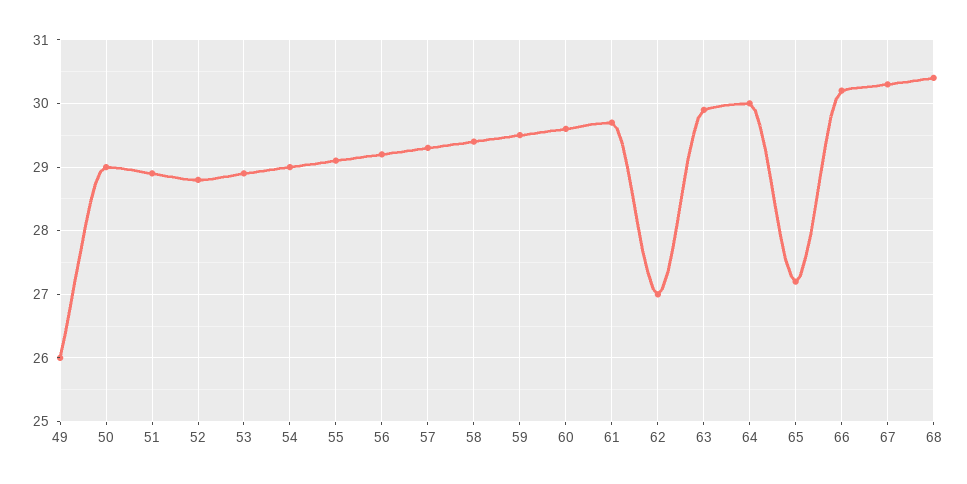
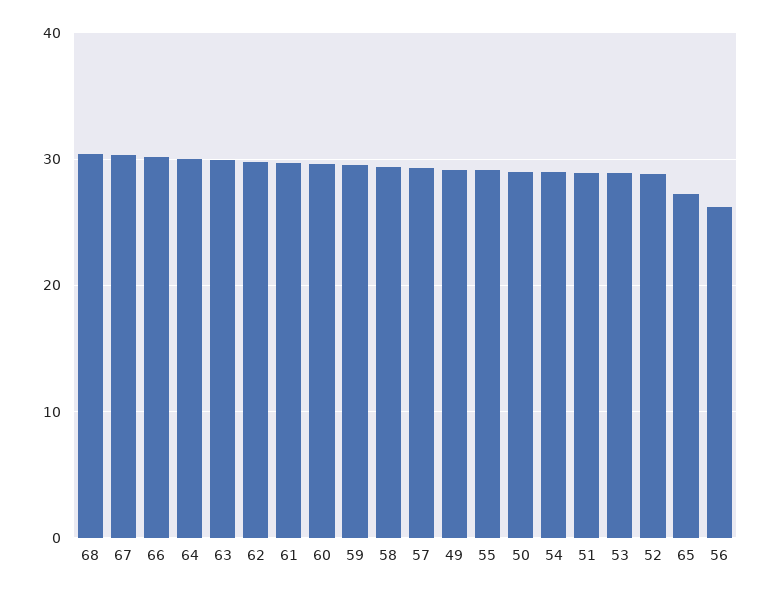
49: 26 -> 29
56: 29.2 -> 26
62: 27 -> 30

